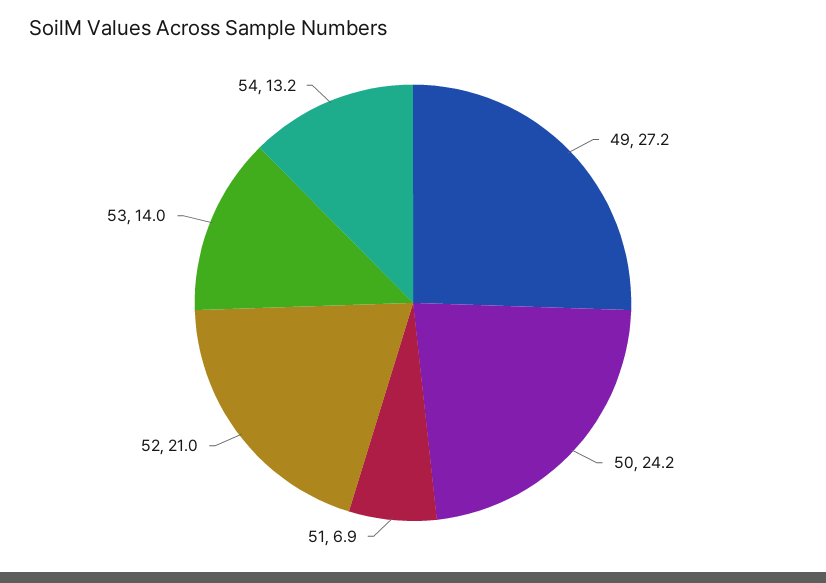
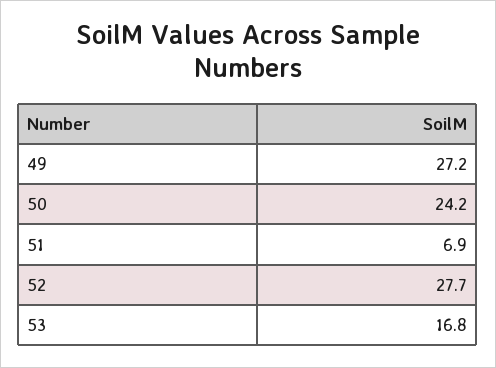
52: 21 -> 27.7
53: 14 -> 16.8
54: 13.2 -> none

